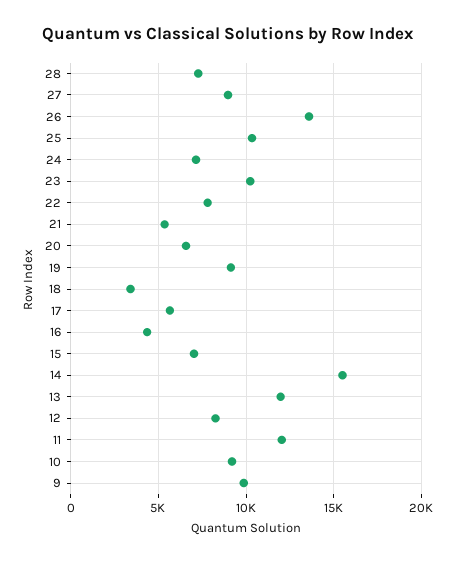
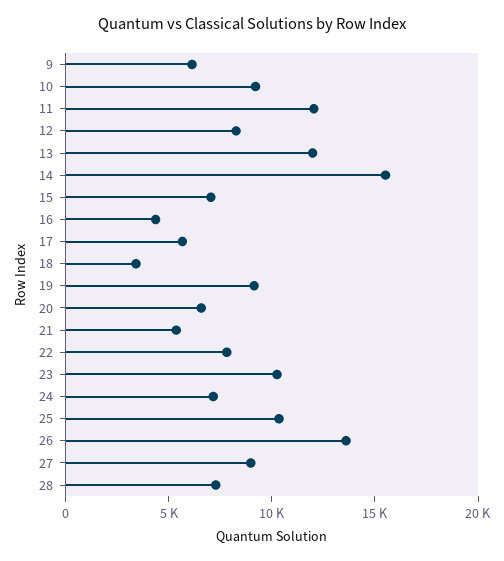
9: 10000 -> 6000

